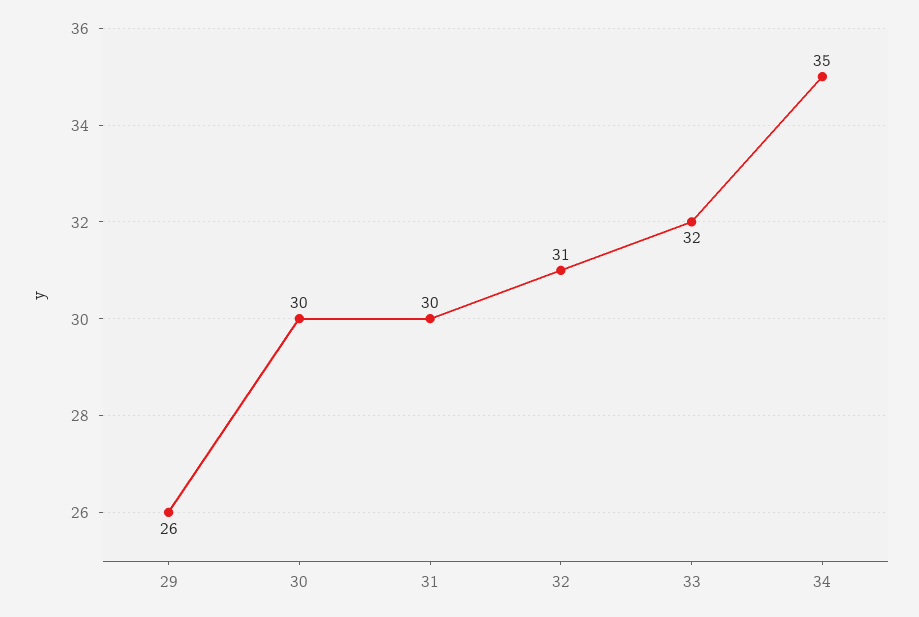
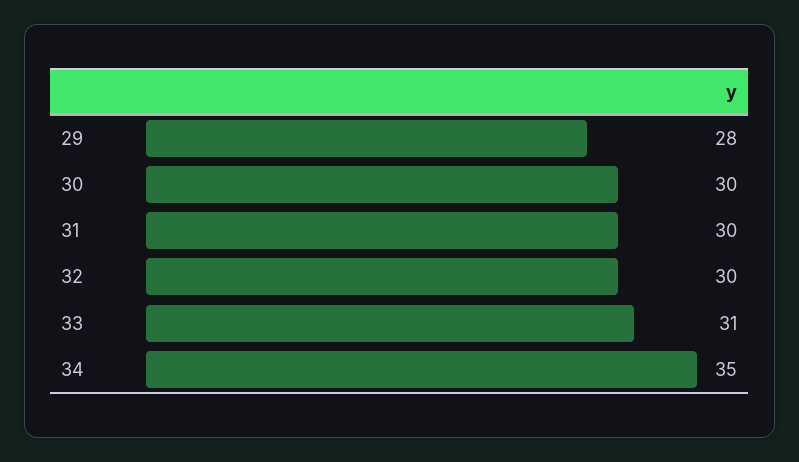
29: 26 -> 28
32: 31 -> 30
33: 32 -> 31

